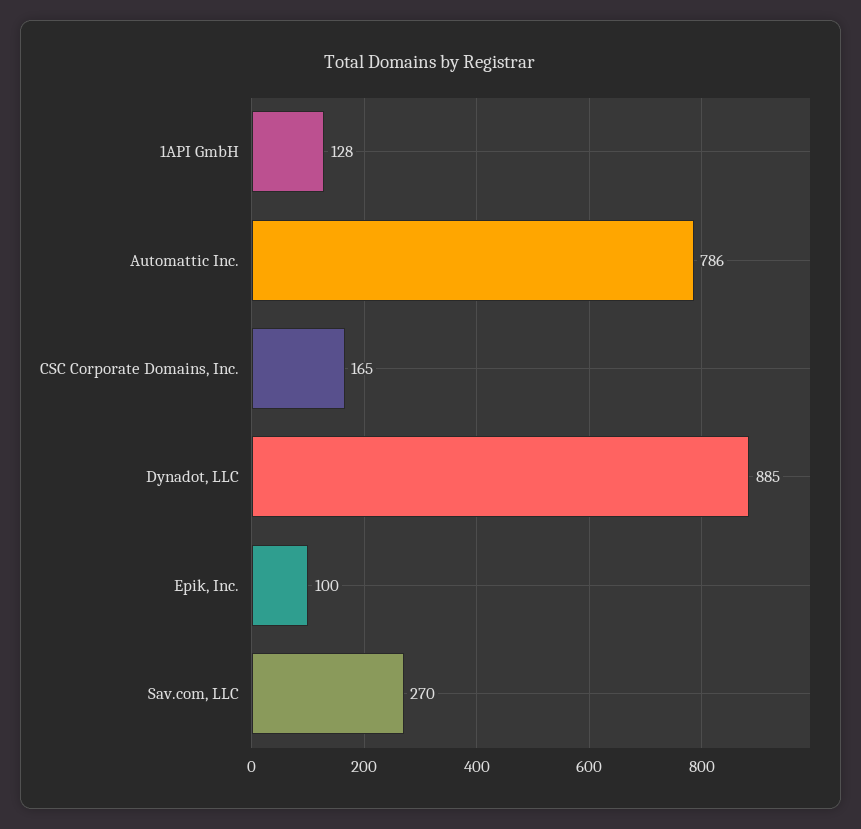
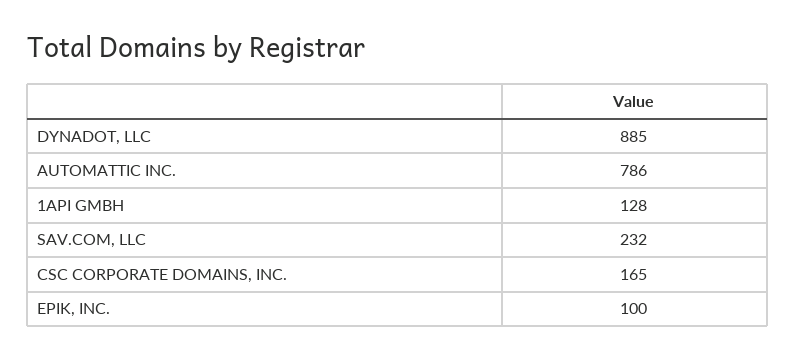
Sav.com, LLC: 270 -> 232

